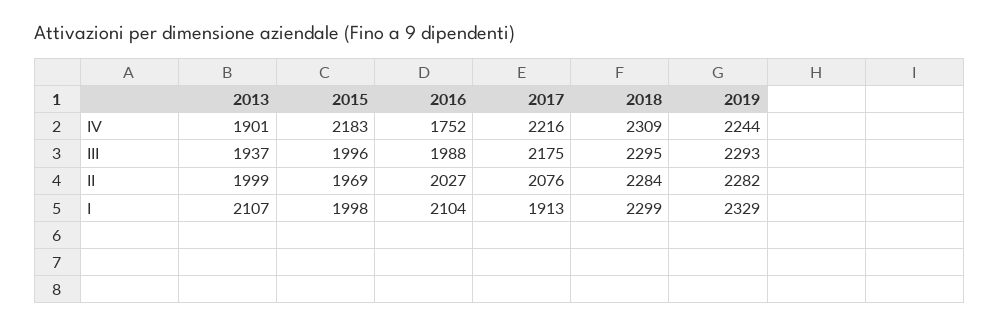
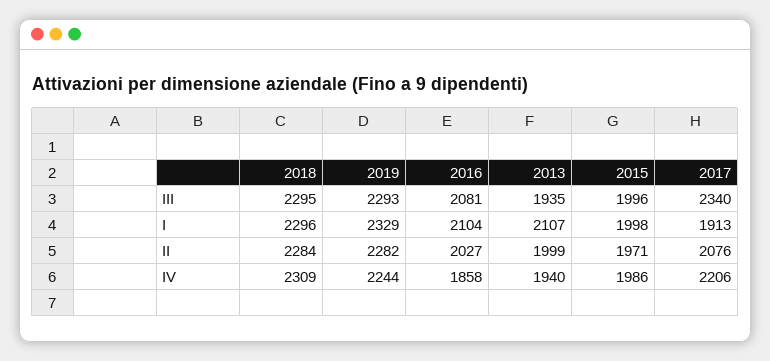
2013, IV: 1901 -> 1940
2015, IV: 2183 -> 1986
2016, IV: 1752 -> 1858
2017, IV: 2216 -> 2206
2013, III: 1937 -> 1935
2016, III: 1988 -> 2081
2017, III: 2175 -> 2340
2015, II: 1969 -> 1971
2018, I: 2299 -> 2296

